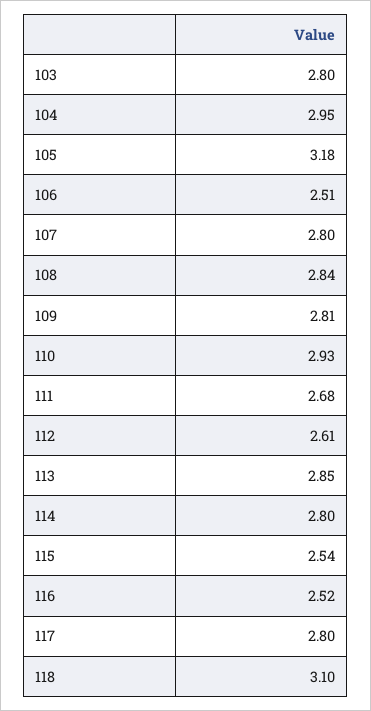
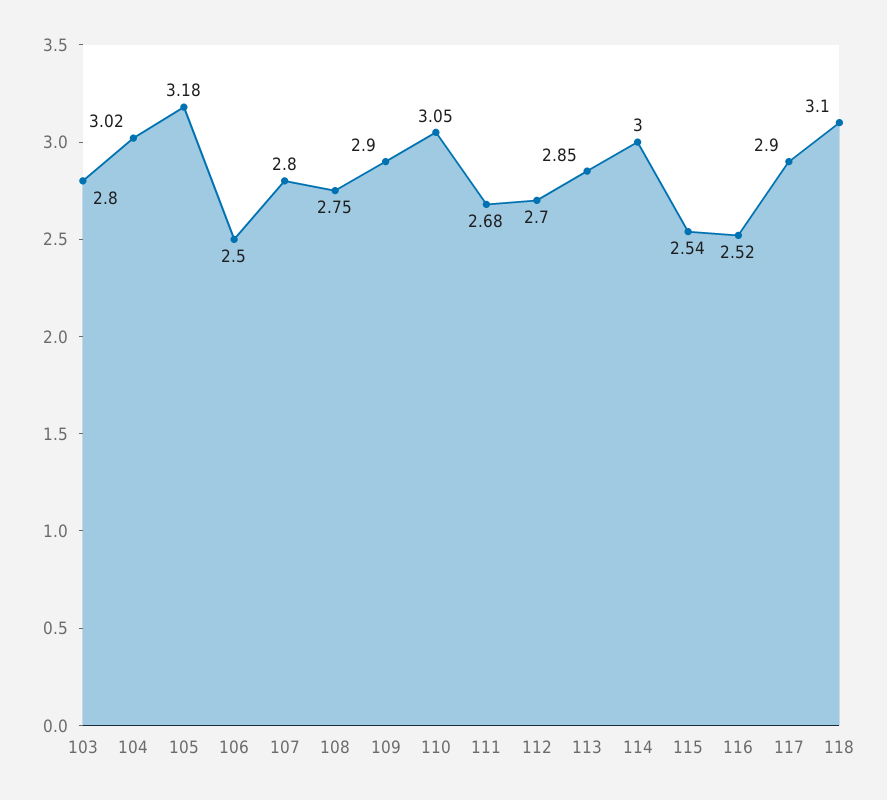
104: 2.95 -> 3.02
106: 2.51 -> 2.5
108: 2.84 -> 2.75
109: 2.81 -> 2.9
110: 2.93 -> 3.05
112: 2.61 -> 2.7
114: 2.8 -> 3
117: 2.8 -> 2.9

